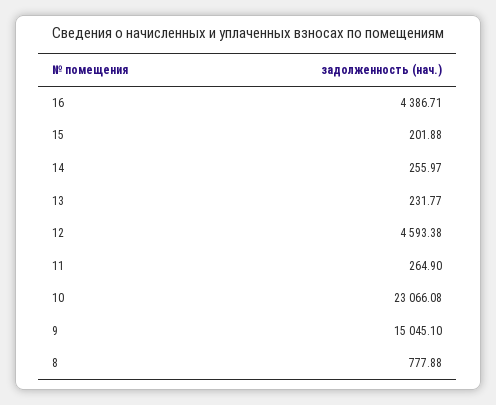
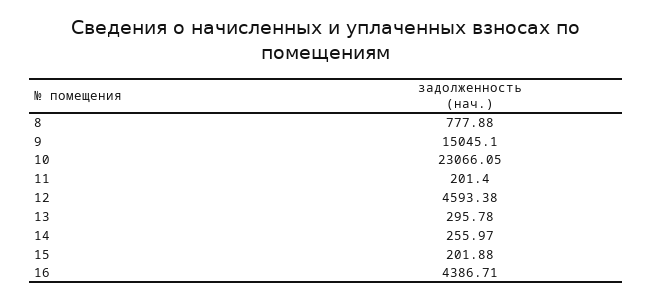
13: 231.77 -> 295.78
11: 264.9 -> 201.4
10: 23066.08 -> 23066.05

